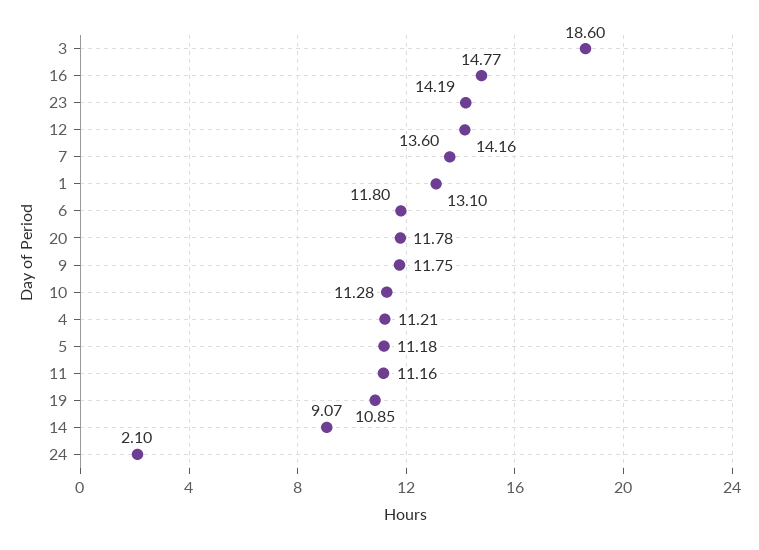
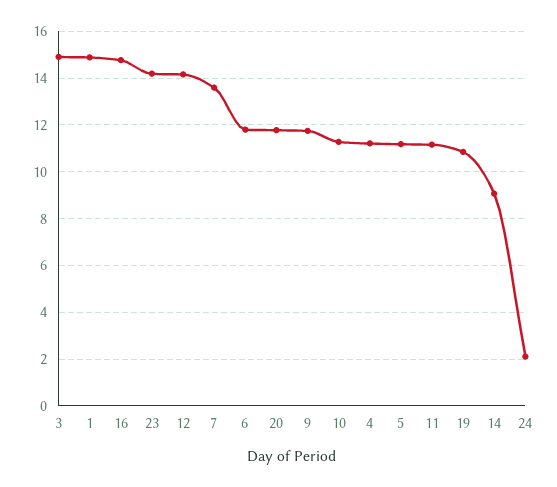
3: 18.6 -> 15
1: 13.1 -> 15

